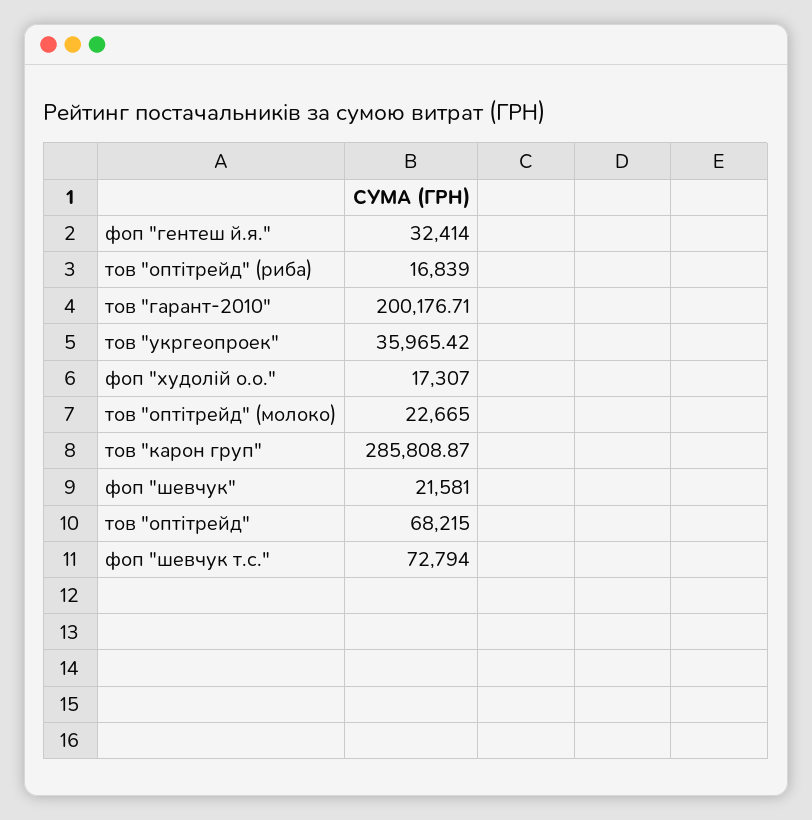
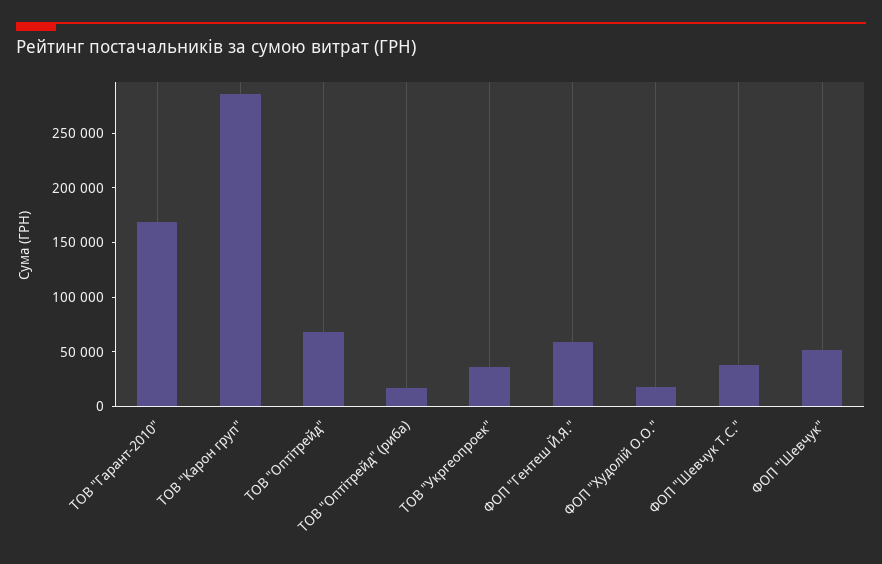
фоп "гентеш й.я.": 32414 -> 60000
тов "гарант-2010": 200176.71 -> 170000
тов "оптітрейд" (молоко): 22665 -> none
фоп "шевчук": 21581 -> 50000
фоп "шевчук т.с.": 72794 -> 40000

